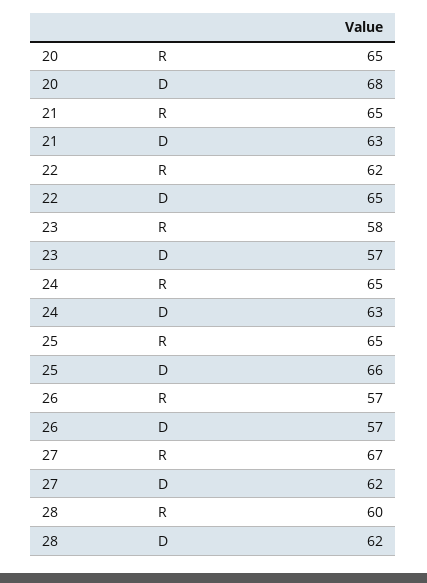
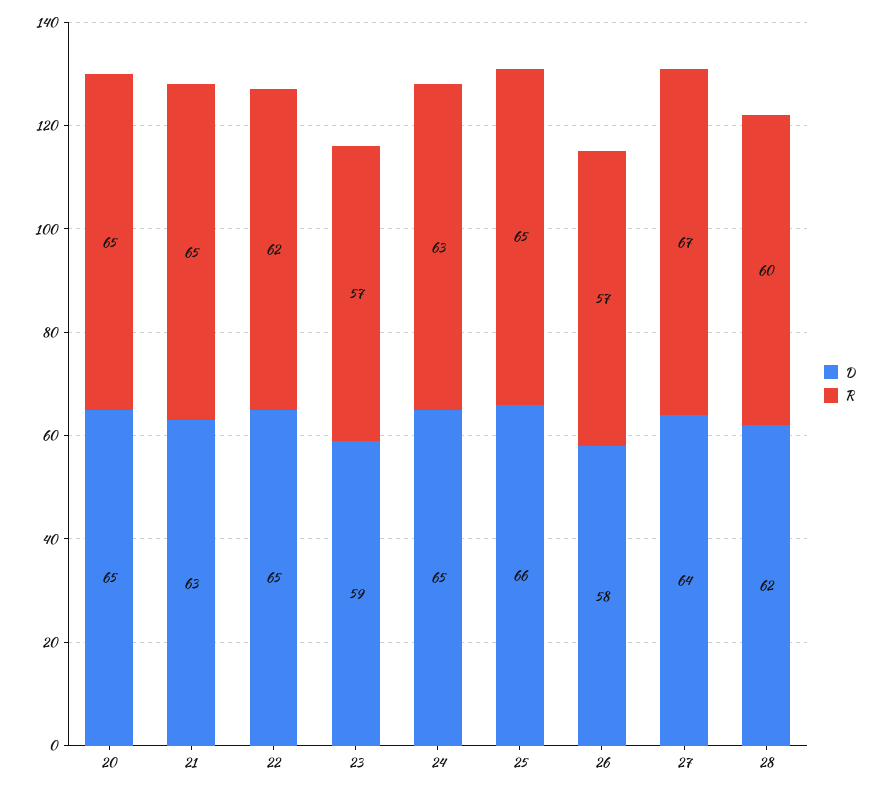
D, 20: 68 -> 65
R, 23: 58 -> 57
D, 23: 57 -> 59
R, 24: 65 -> 63
D, 24: 63 -> 65
D, 26: 57 -> 58
D, 27: 62 -> 64

